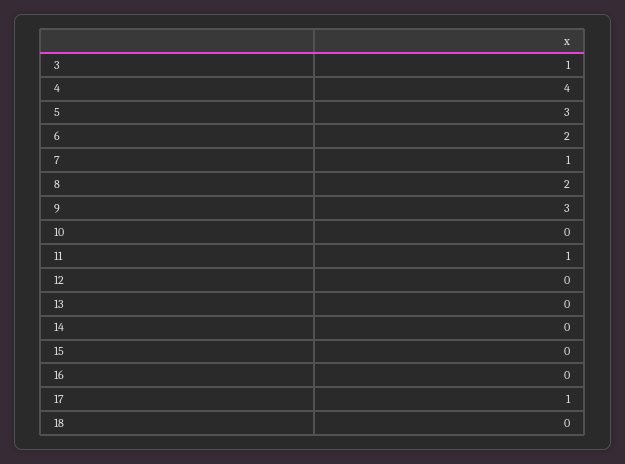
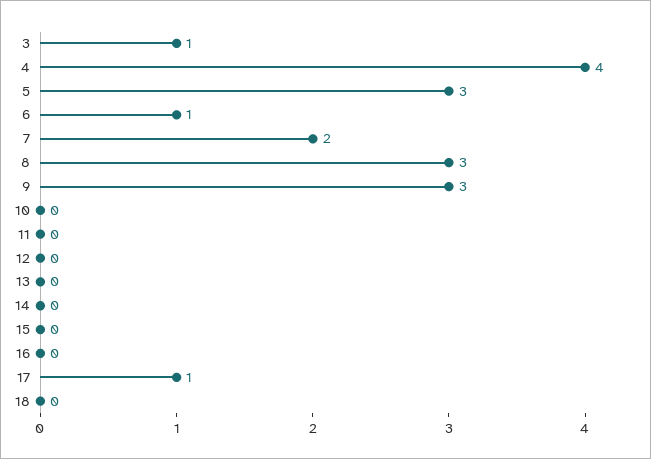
6: 2 -> 1
7: 1 -> 2
8: 2 -> 3
11: 1 -> 0

